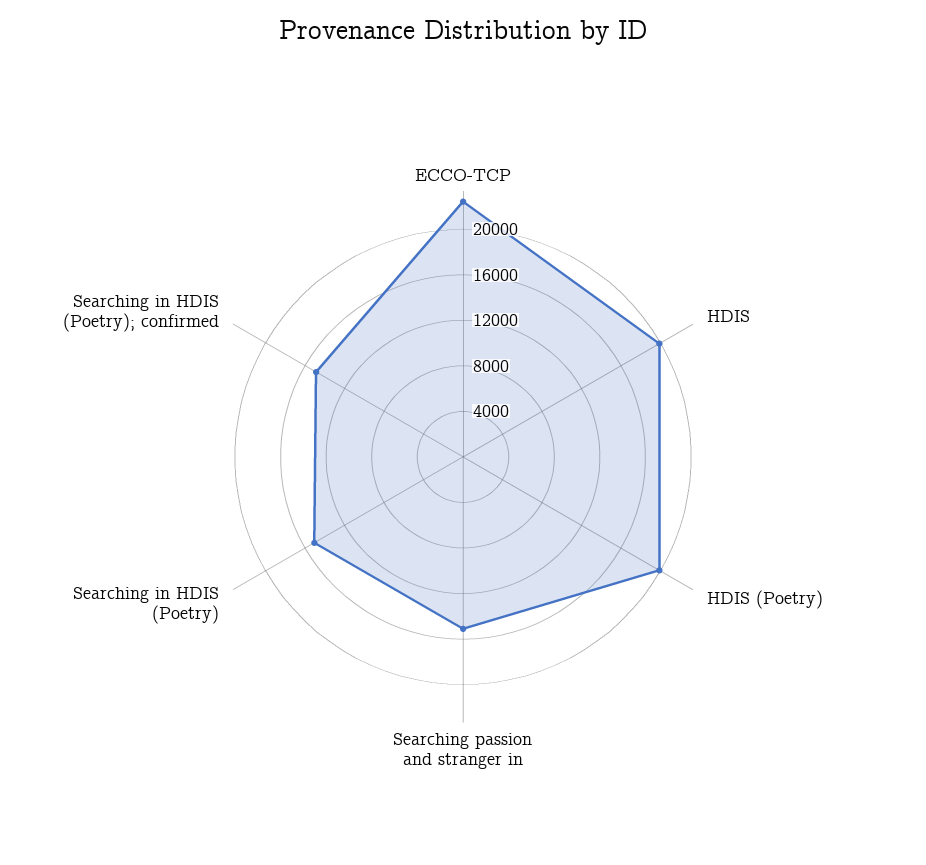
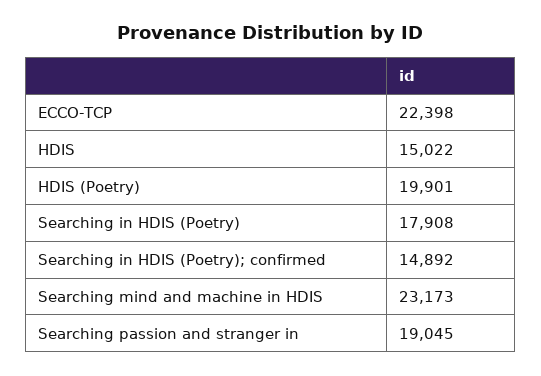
HDIS: 20000 -> 15022
Searching passion and stranger in: 15000 -> 19045
Searching in HDIS (Poetry): 15000 -> 17908
Searching mind and machine in HDIS: none -> 23173

